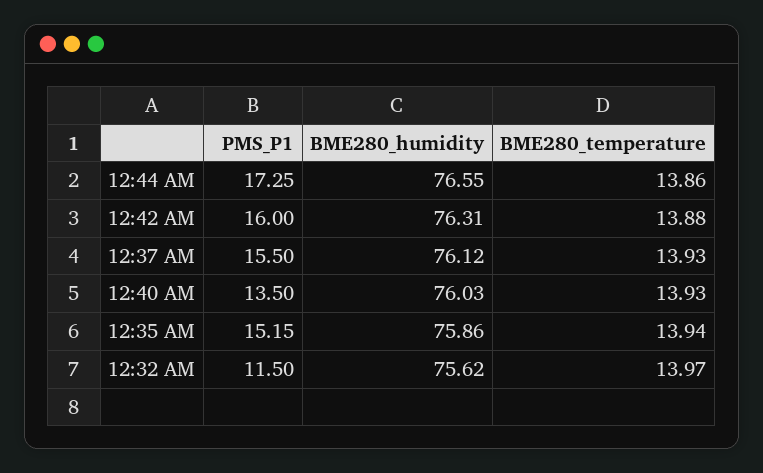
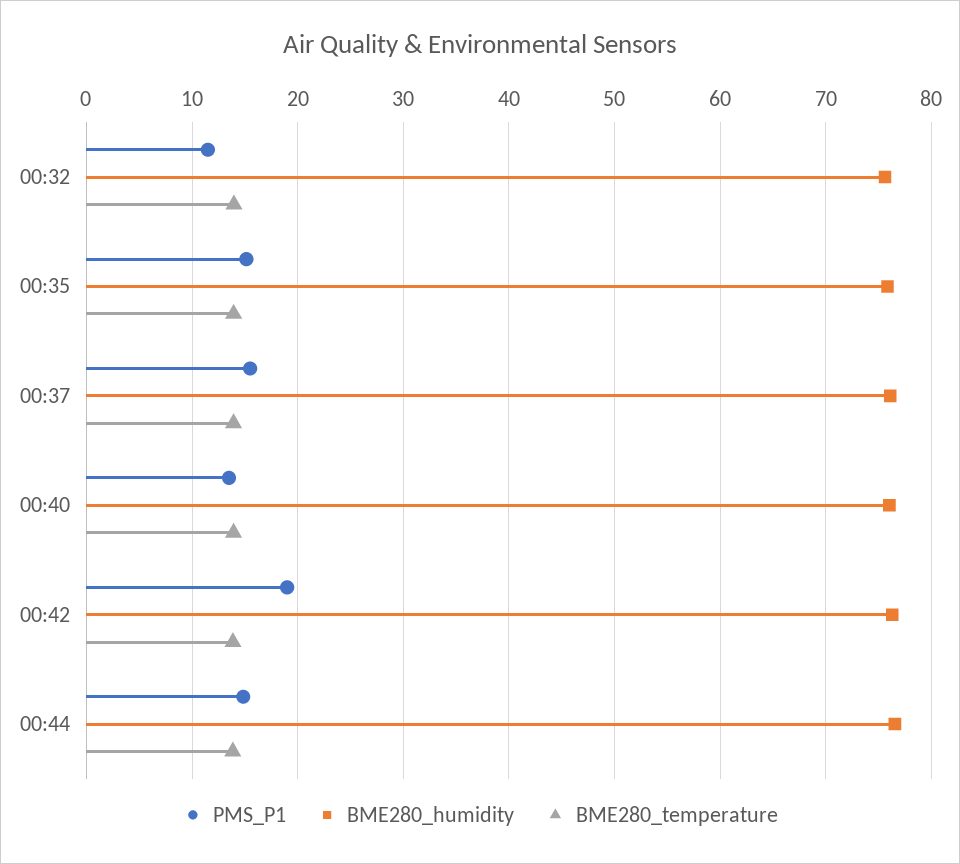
PMS_P1, 12:44 AM: 17.25 -> 15
PMS_P1, 12:42 AM: 16 -> 19

